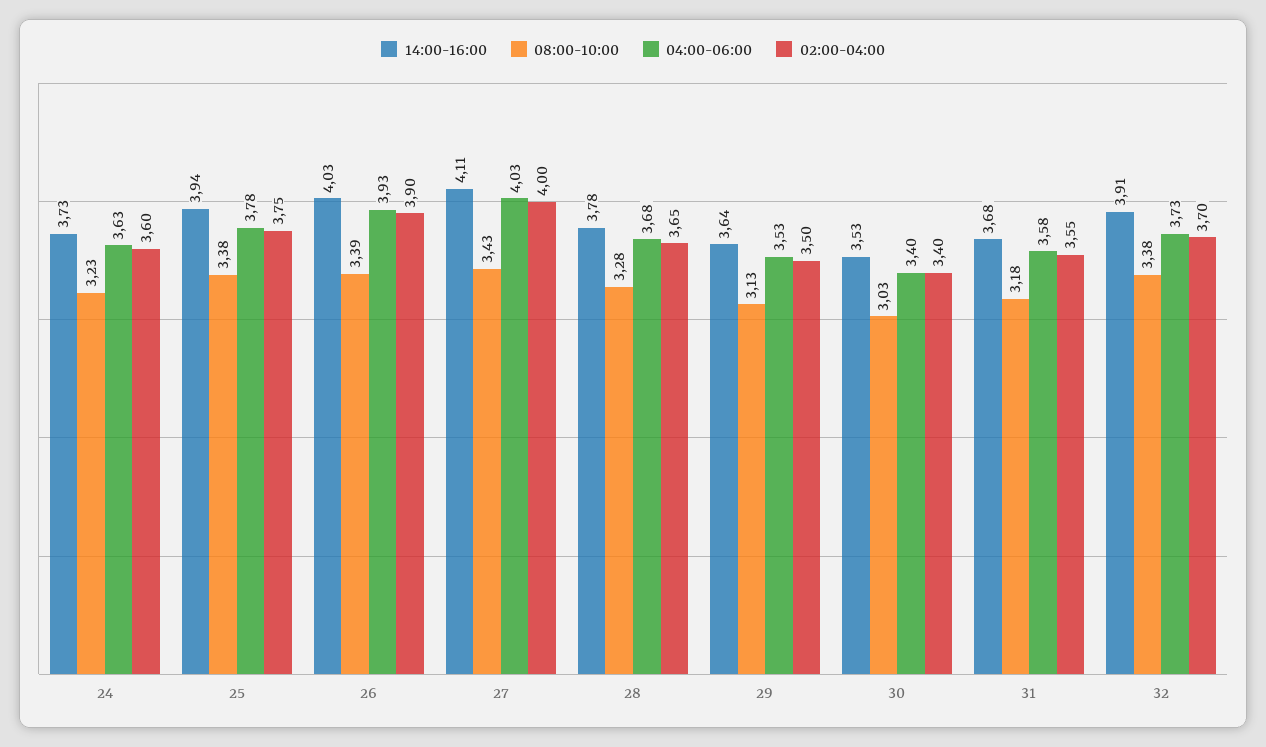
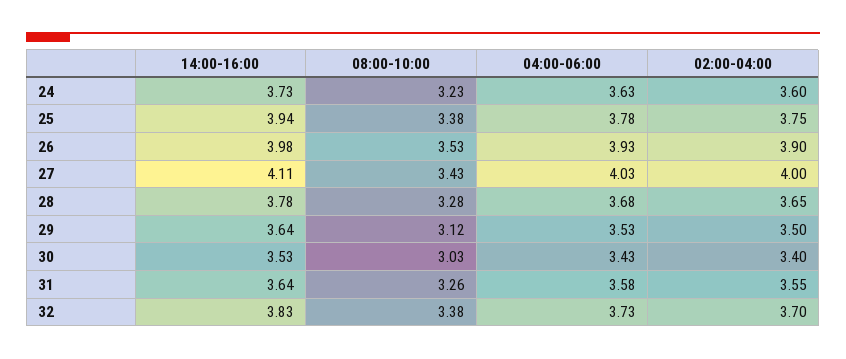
14:00-16:00, 26: 4.03 -> 3.98
08:00-10:00, 26: 3.39 -> 3.53
08:00-10:00, 29: 3.13 -> 3.12
04:00-06:00, 30: 3.4 -> 3.43
14:00-16:00, 31: 3.68 -> 3.64
08:00-10:00, 31: 3.18 -> 3.26
14:00-16:00, 32: 3.91 -> 3.83

